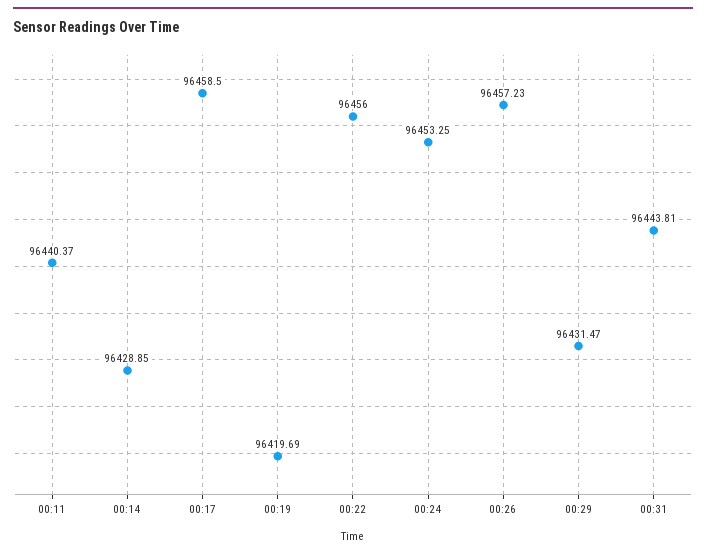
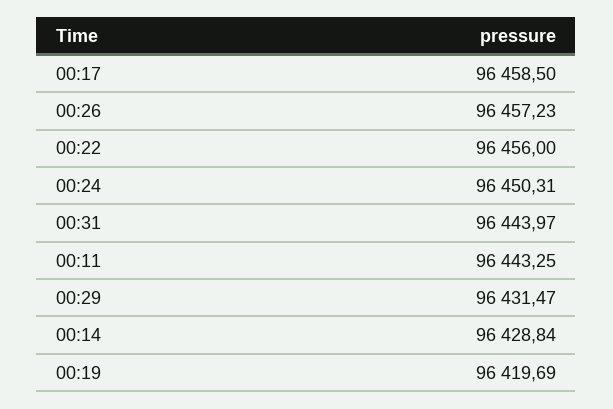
00:11: 96440.37 -> 96443.25
00:14: 96428.85 -> 96428.84
00:24: 96453.25 -> 96450.31
00:31: 96443.81 -> 96443.97

